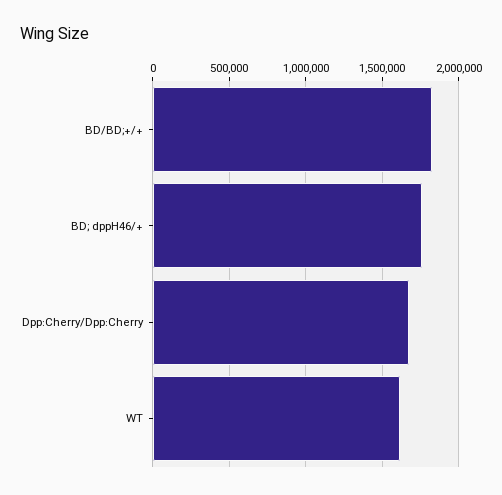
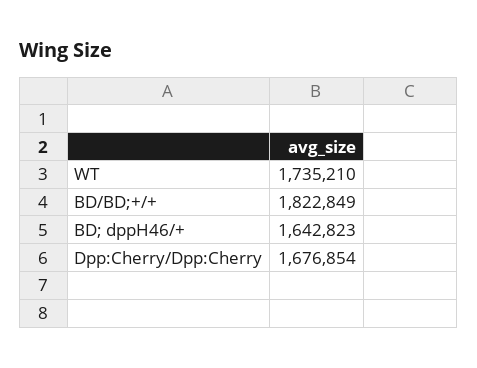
BD; dppH46/+: 1750000 -> 1642823
WT: 1600000 -> 1735210

